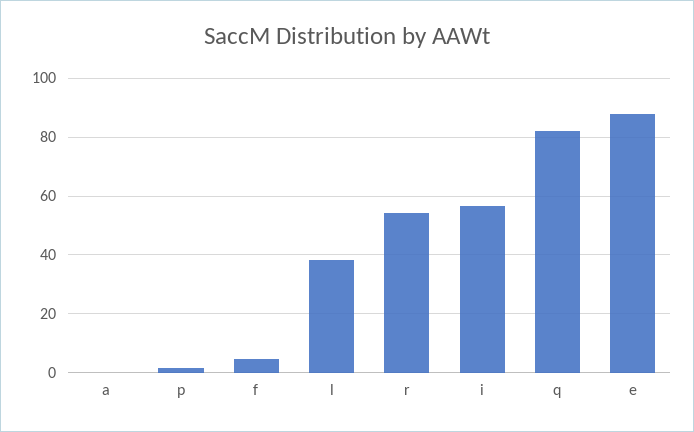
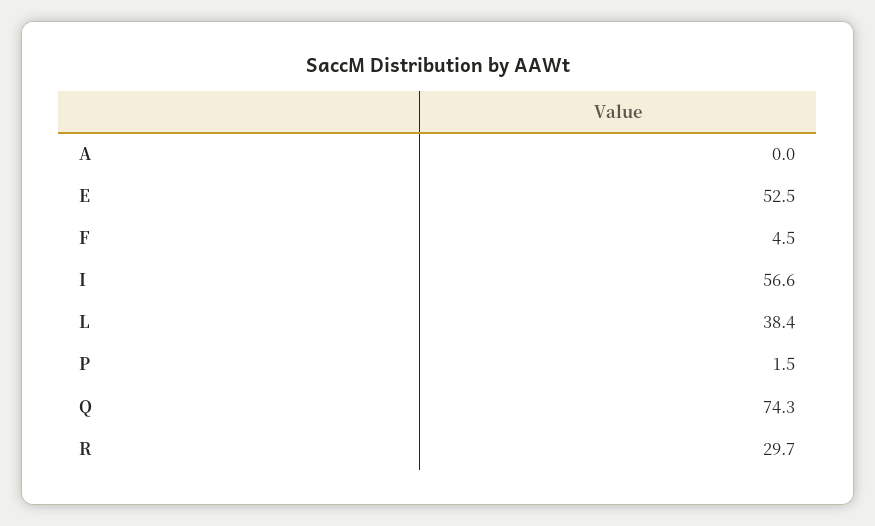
r: 55 -> 29.7
q: 82.5 -> 74.3
e: 87.5 -> 52.5

